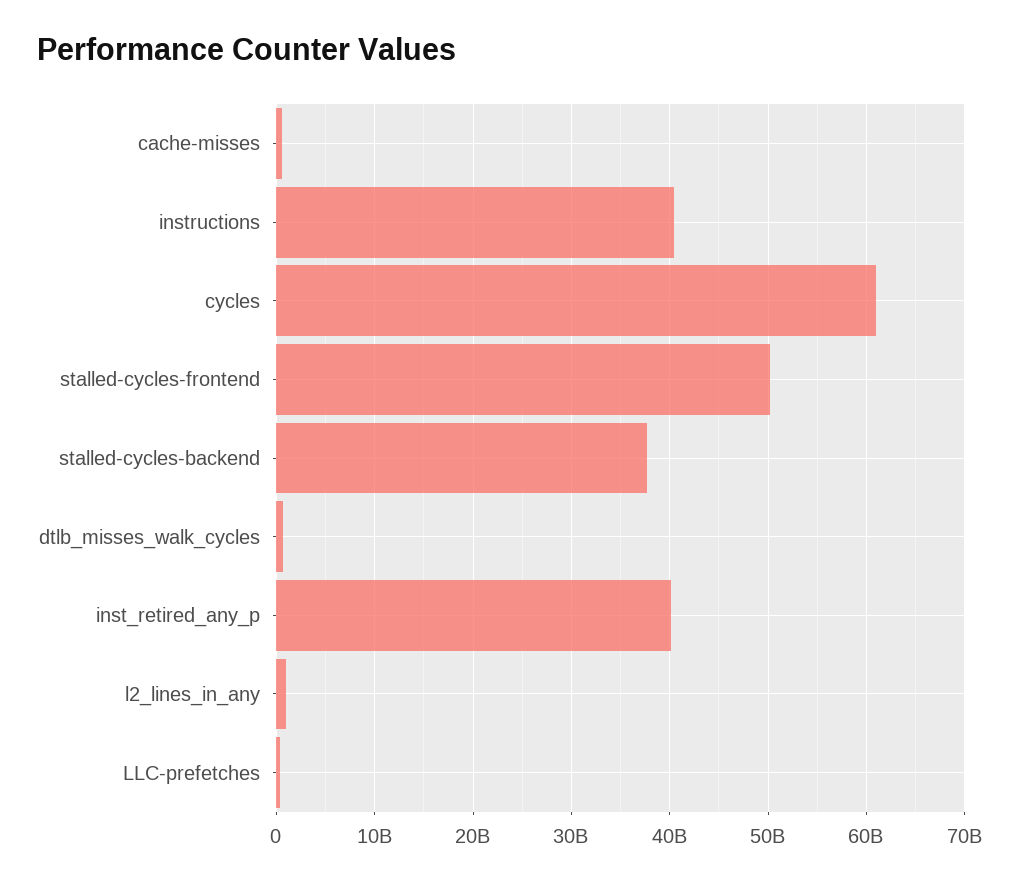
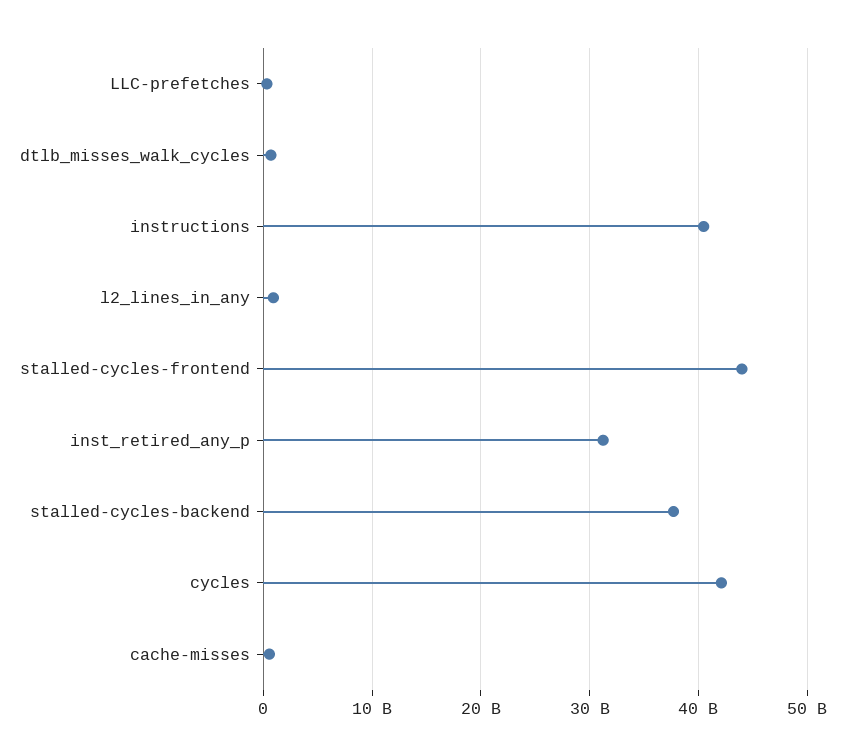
cycles: 61000000000 -> 42000000000
stalled-cycles-frontend: 50000000000 -> 44000000000
inst_retired_any_p: 40000000000 -> 31000000000

